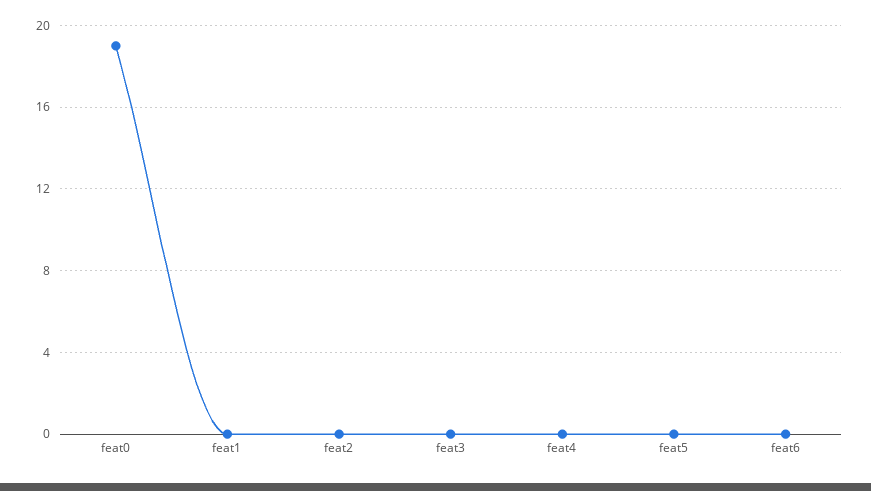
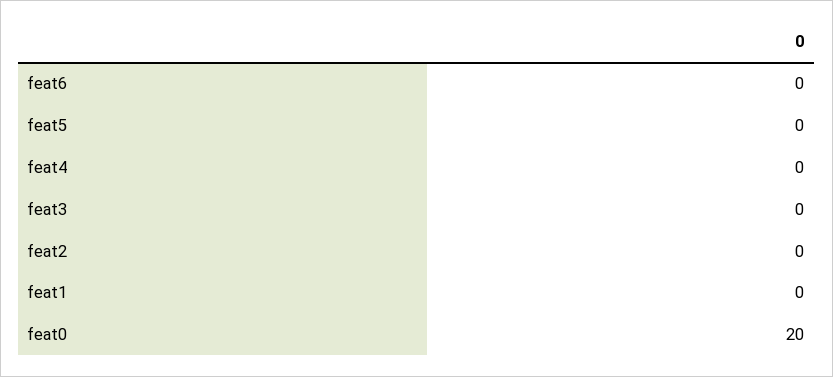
feat0: 19 -> 20

